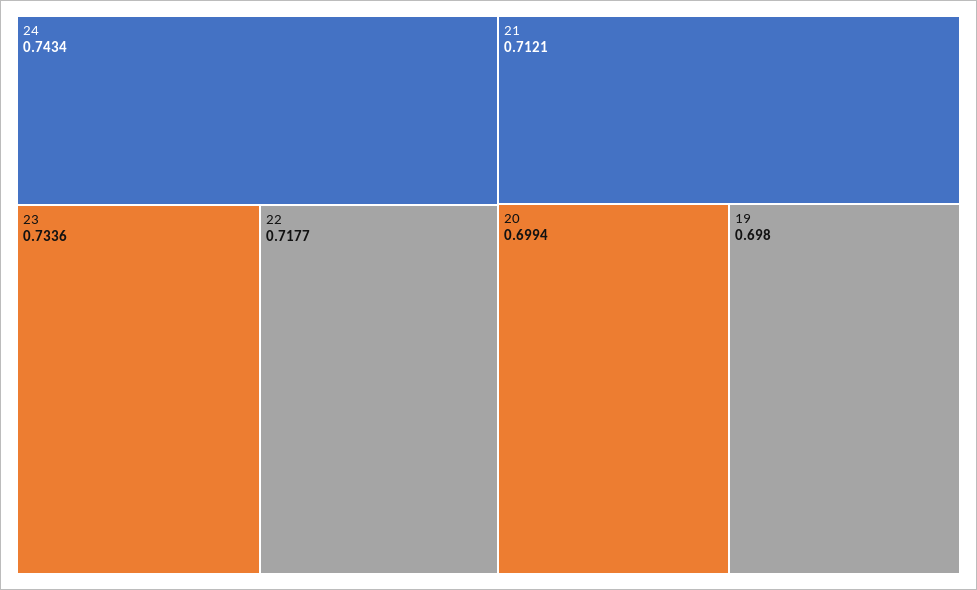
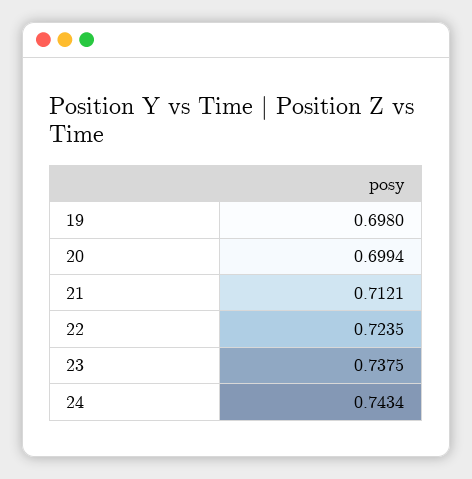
23: 0.7336 -> 0.7375
22: 0.7177 -> 0.7235

